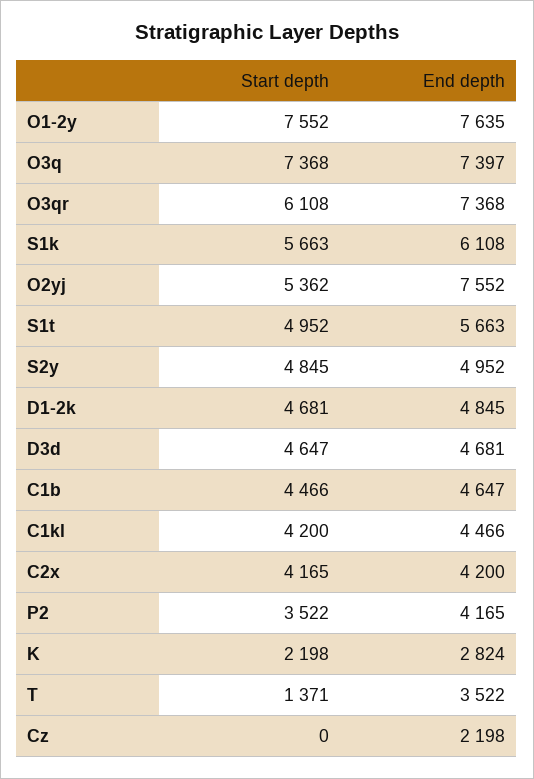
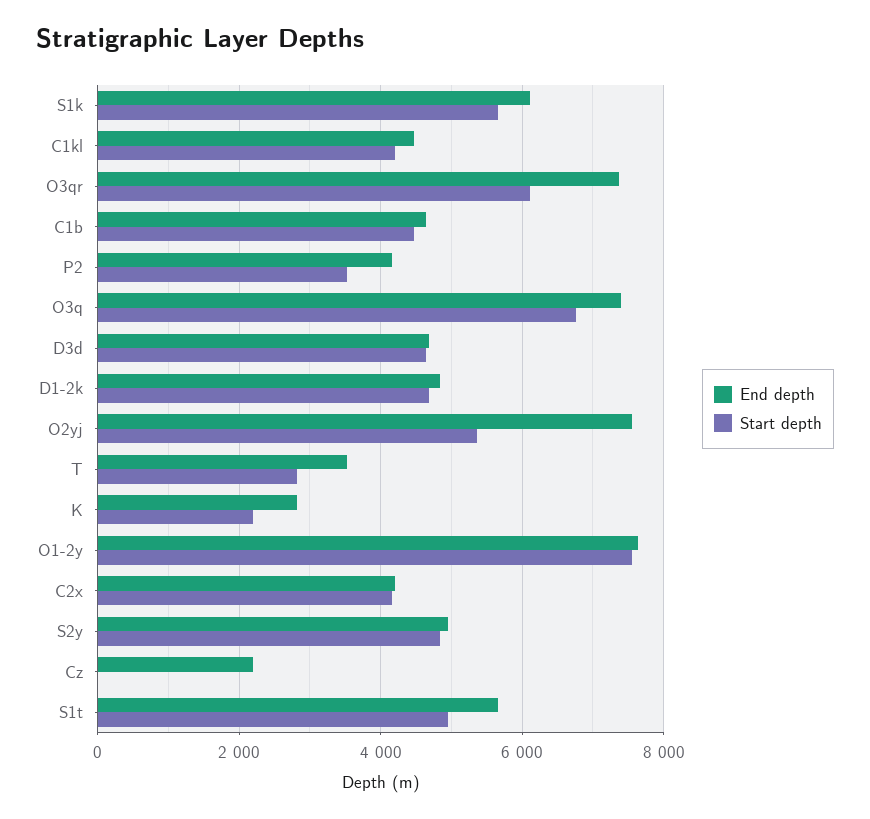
Start depth, O3q: 7368 -> 6800
Start depth, T: 1371 -> 2800

